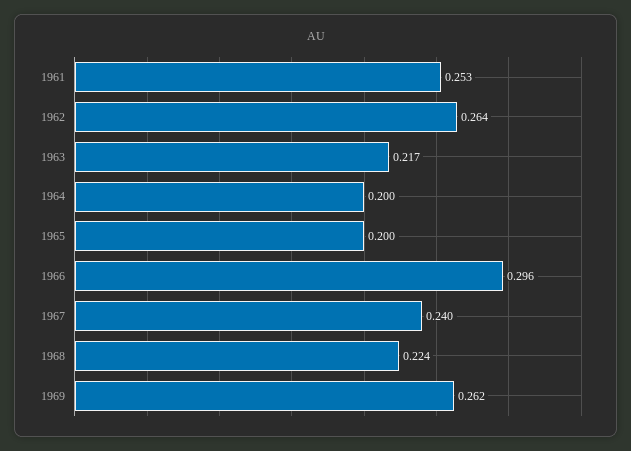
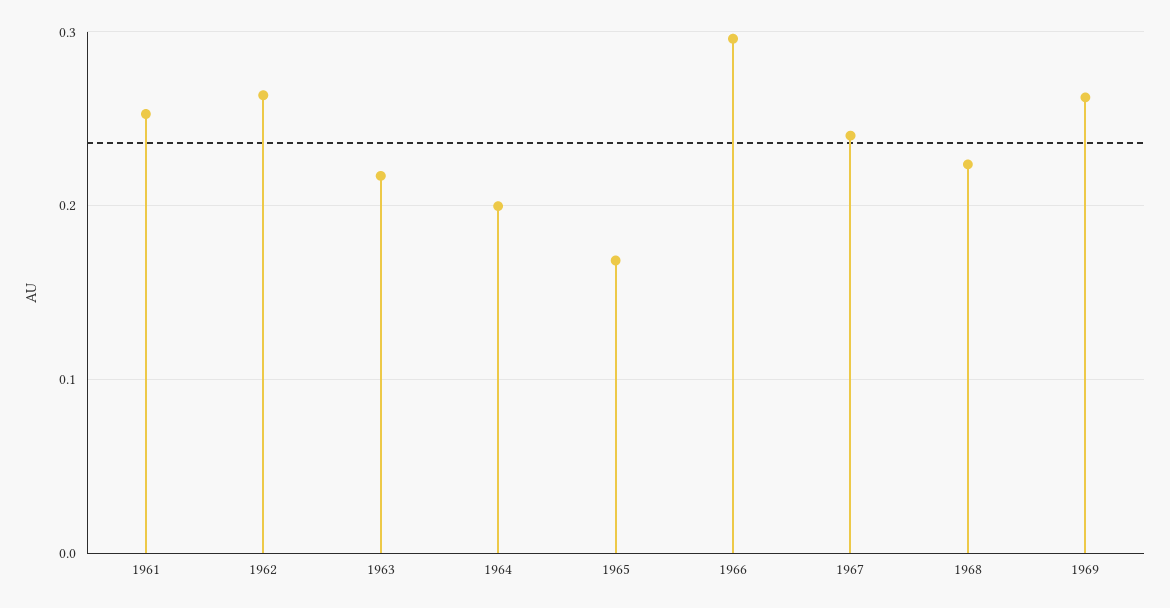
1965: 0.2 -> 0.17

